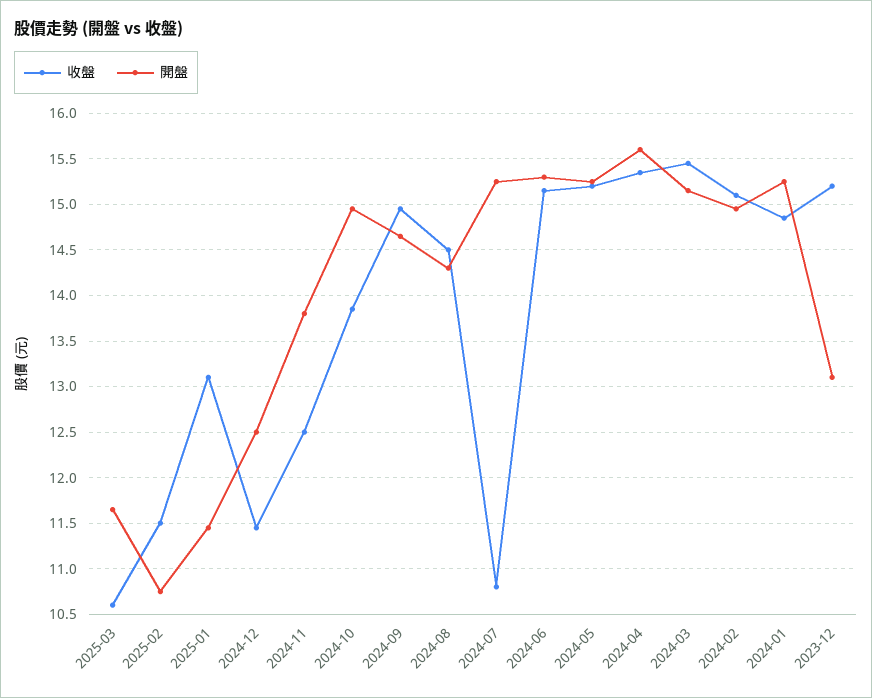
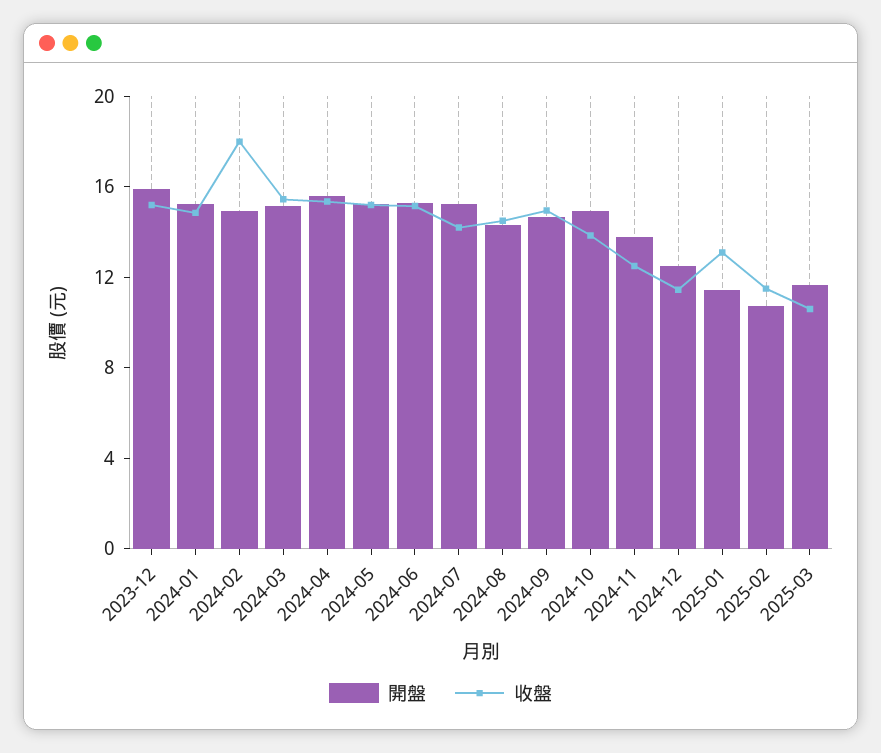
收盤, 2024-07: 10.8 -> 14
收盤, 2024-02: 15.1 -> 18
開盤, 2023-12: 13.1 -> 16

